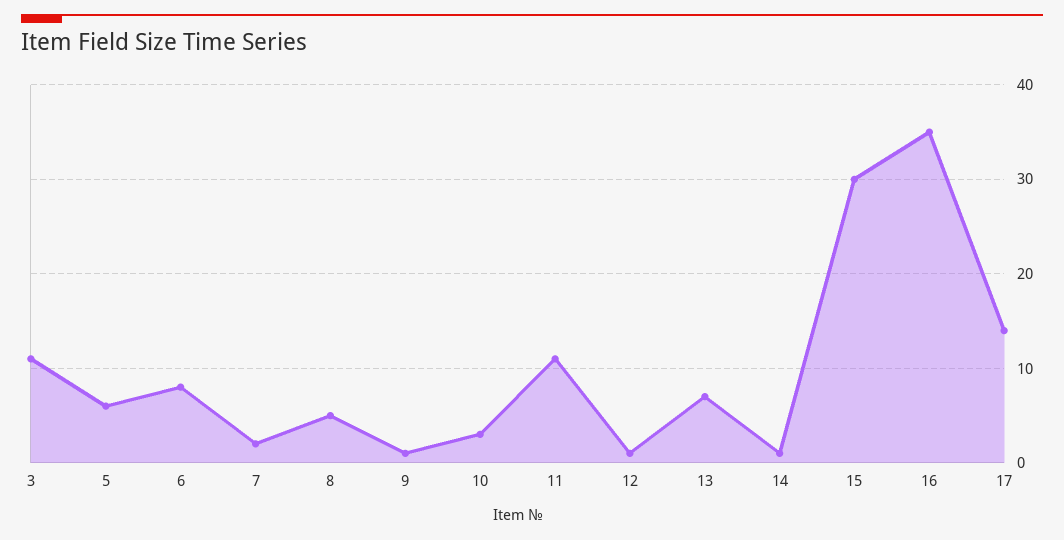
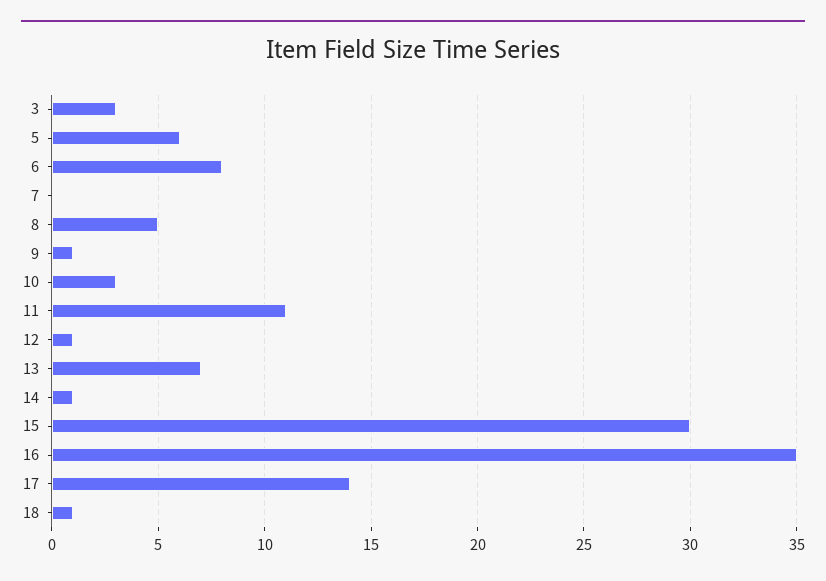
3: 11 -> 3
7: 2 -> 0
18: none -> 1

